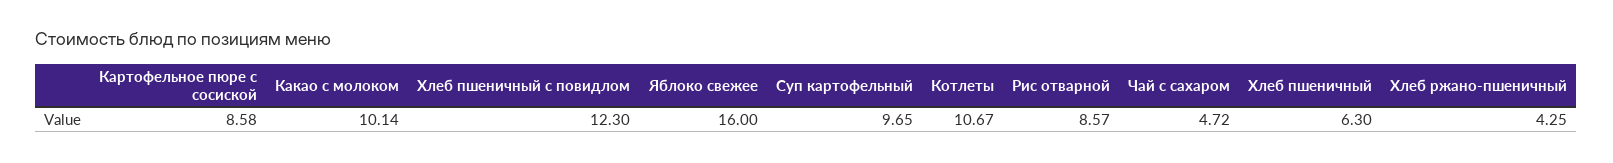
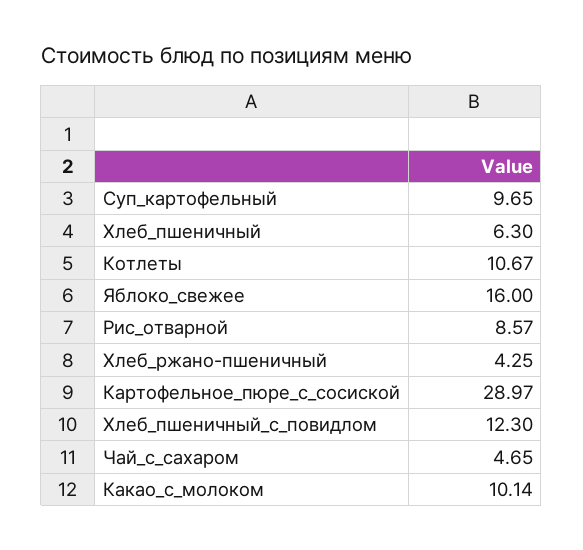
Картофельное пюре с сосиской: 8.58 -> 28.97
Чай с сахаром: 4.72 -> 4.65

